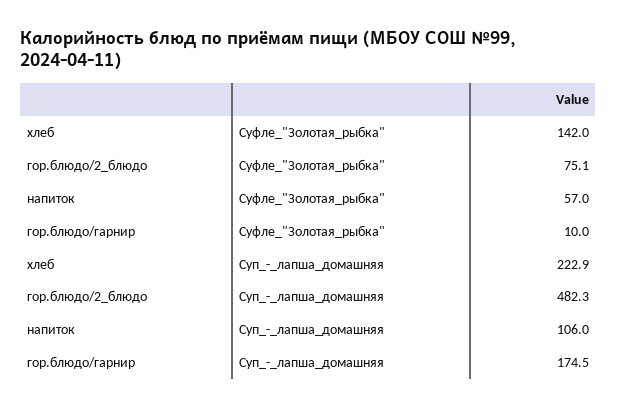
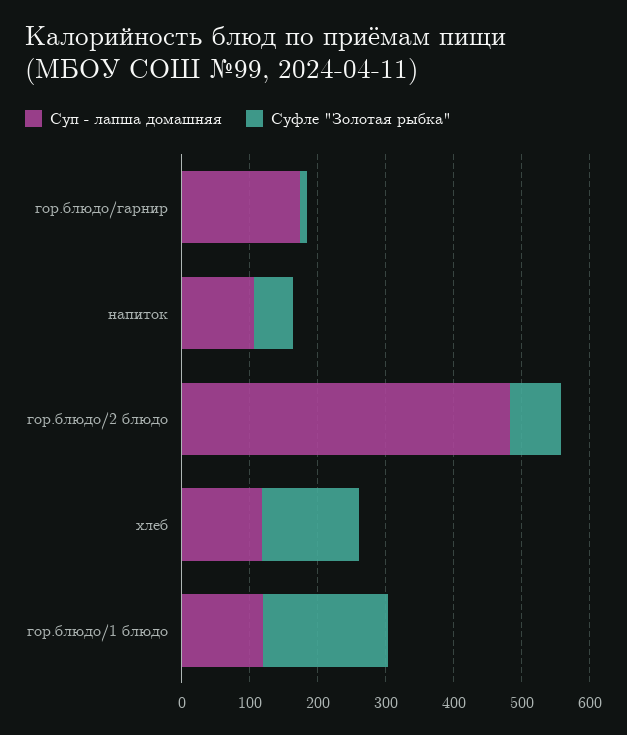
Суп_-_лапша_домашняя, хлеб: 222.9 -> 120
Суп_-_лапша_домашняя, гор.блюдо/1 блюдо: none -> 120
Суфле_"Золотая_рыбка", гор.блюдо/1 блюдо: none -> 180

